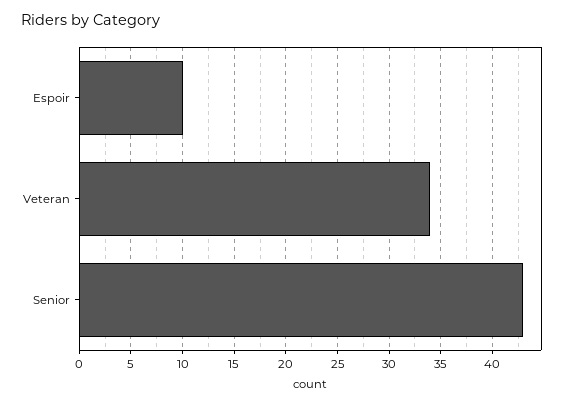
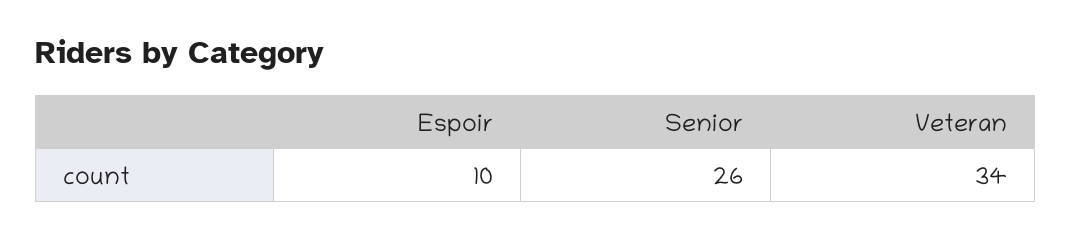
Senior: 43 -> 26

